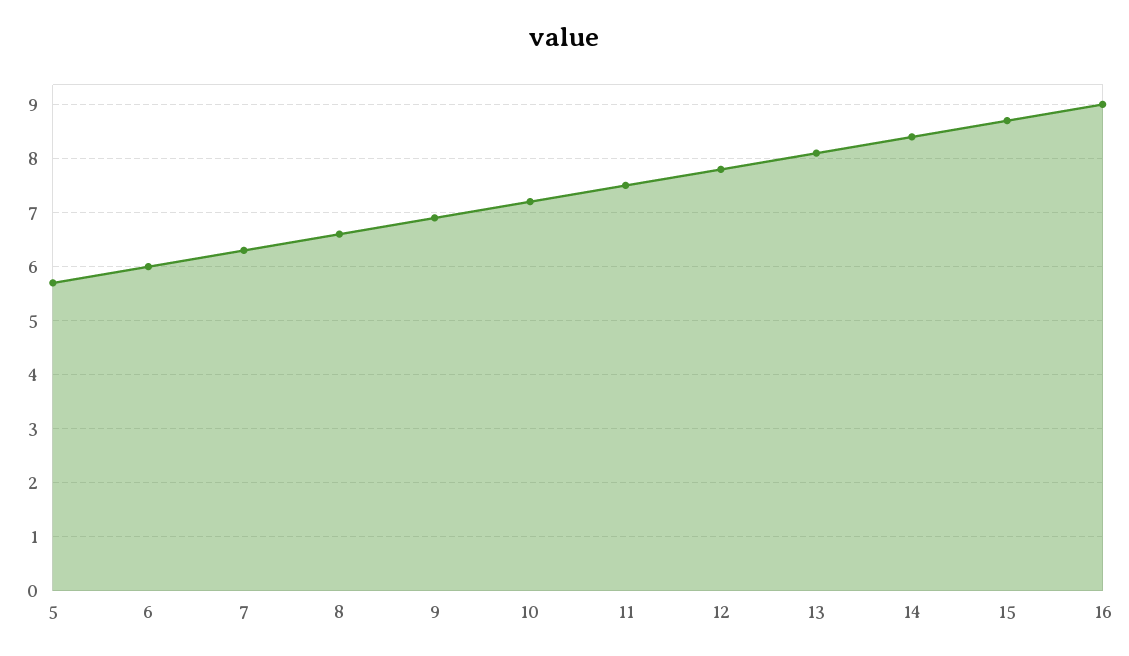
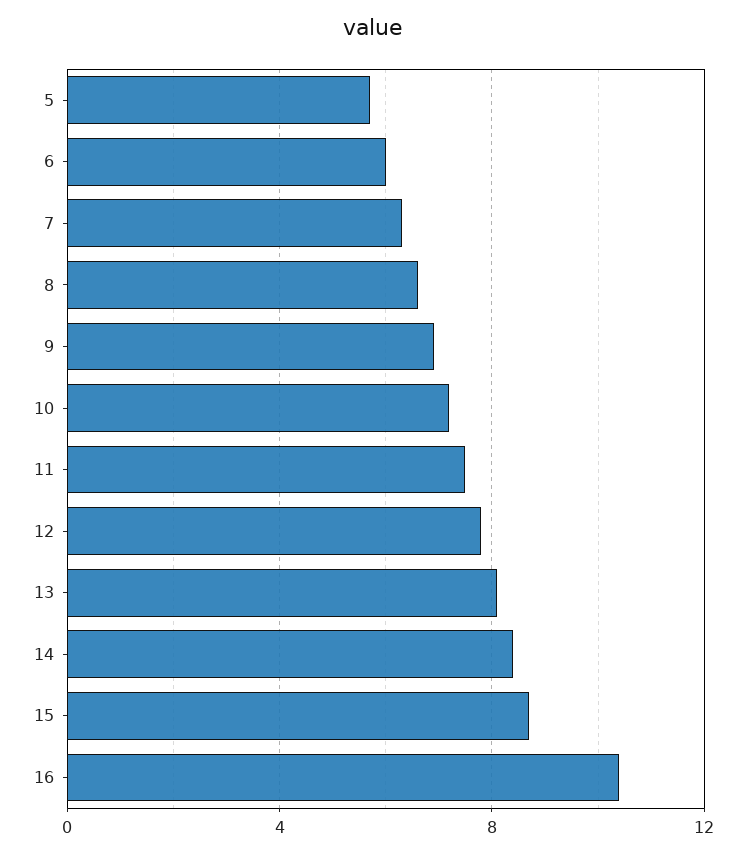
16: 9 -> 10.5

